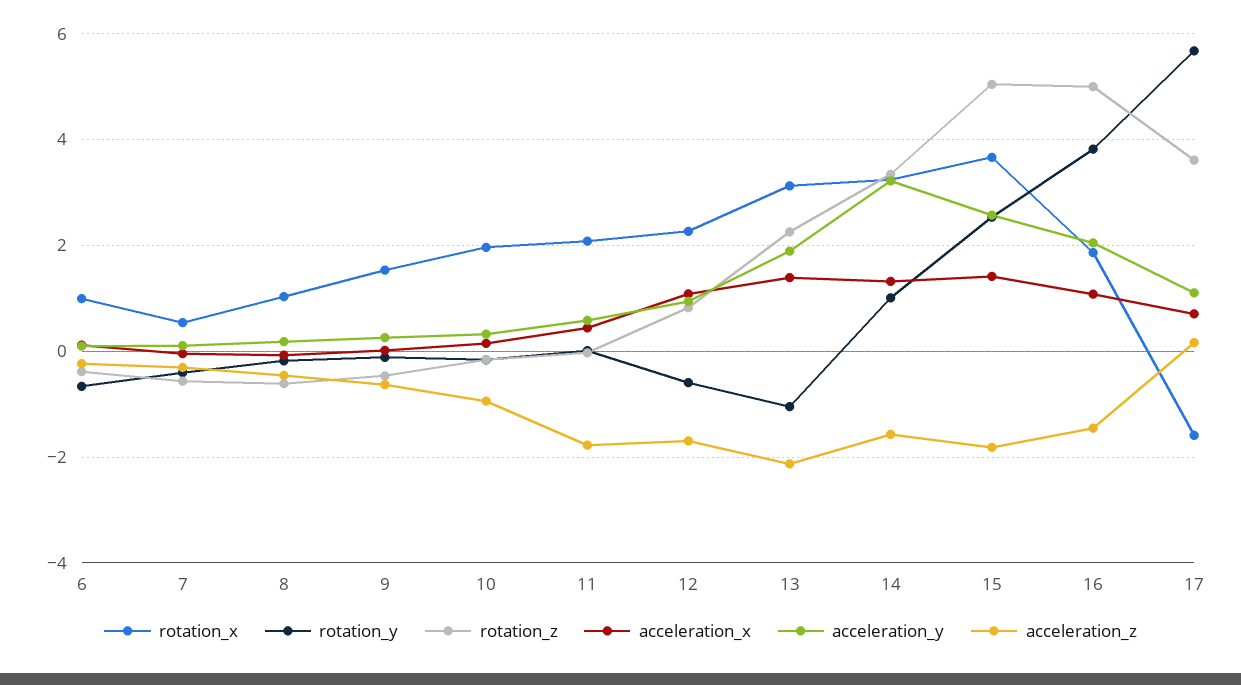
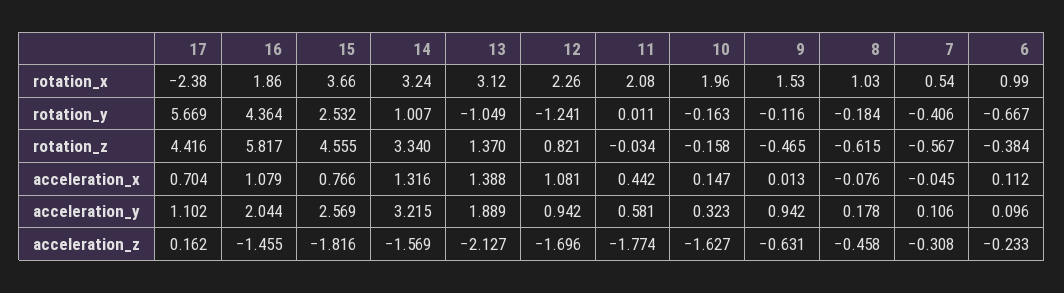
acceleration_y, 9: 0.2 -> 0.942
acceleration_z, 10: -1 -> -1.627
rotation_y, 12: -0.6 -> -1.241
rotation_z, 13: 2.2 -> 1.37
rotation_z, 15: 5 -> 4.555
acceleration_x, 15: 1.4 -> 0.766
rotation_y, 16: 3.8 -> 4.364
rotation_z, 16: 5 -> 5.817
rotation_x, 17: -1.6 -> -2.38
rotation_z, 17: 3.6 -> 4.416

